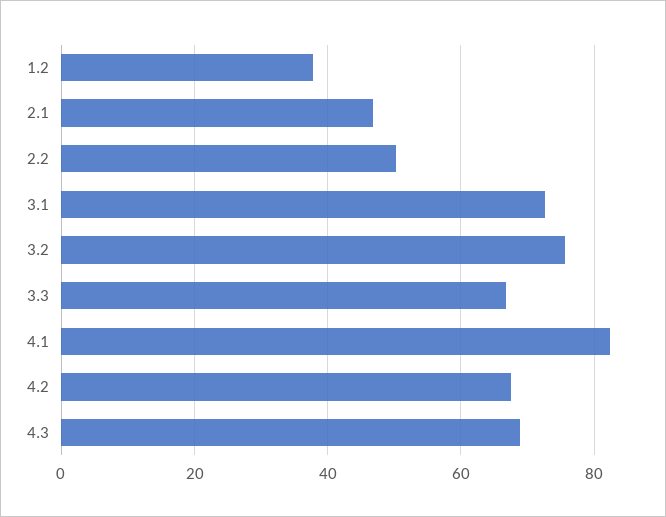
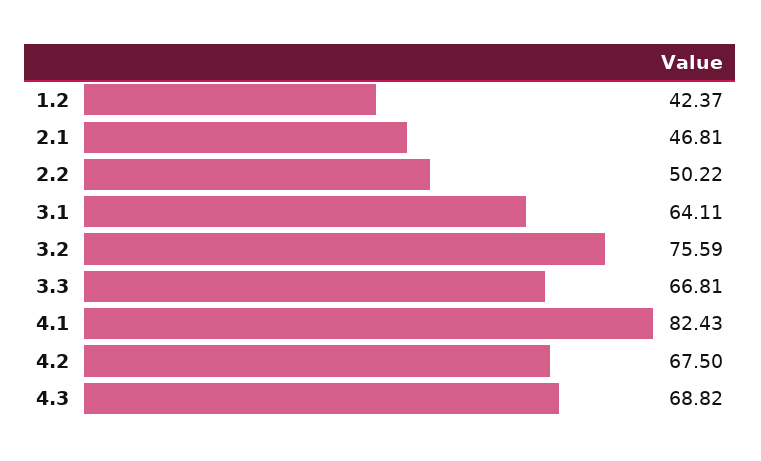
1.2: 38 -> 42.37
3.1: 72 -> 64.11

